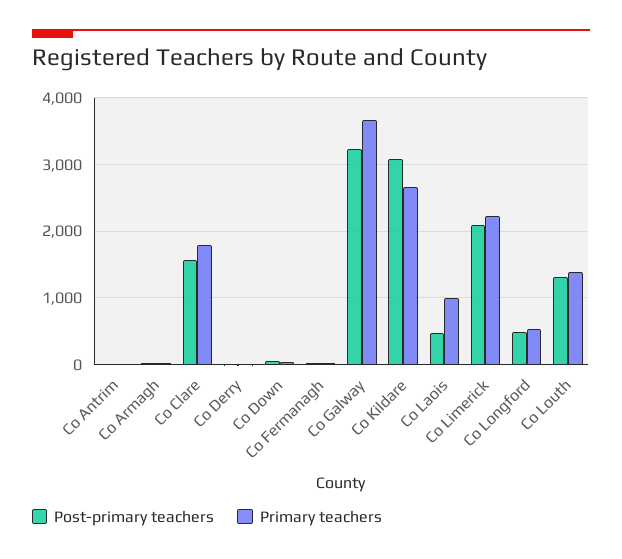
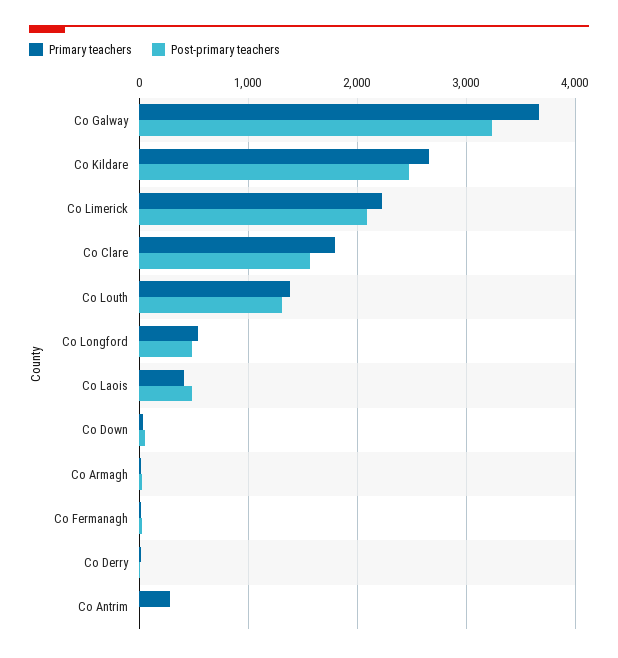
Primary teachers, Co Antrim: 0 -> 300
Post-primary teachers, Co Kildare: 3100 -> 2500
Primary teachers, Co Laois: 1000 -> 400

